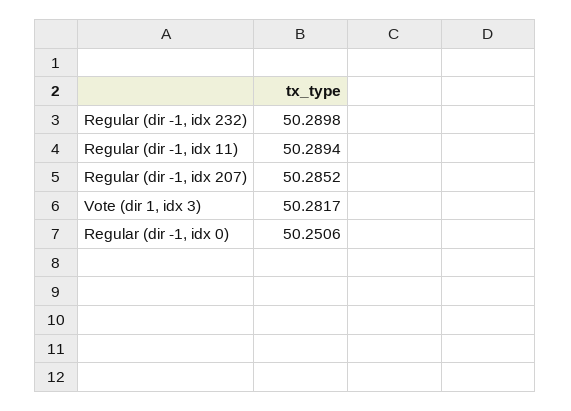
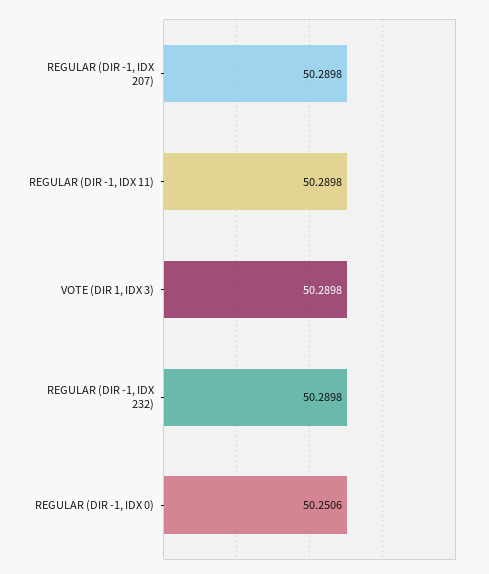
Regular (dir -1, idx 11): 50.2894 -> 50.2898
Regular (dir -1, idx 207): 50.2852 -> 50.2898
Vote (dir 1, idx 3): 50.2817 -> 50.2898

